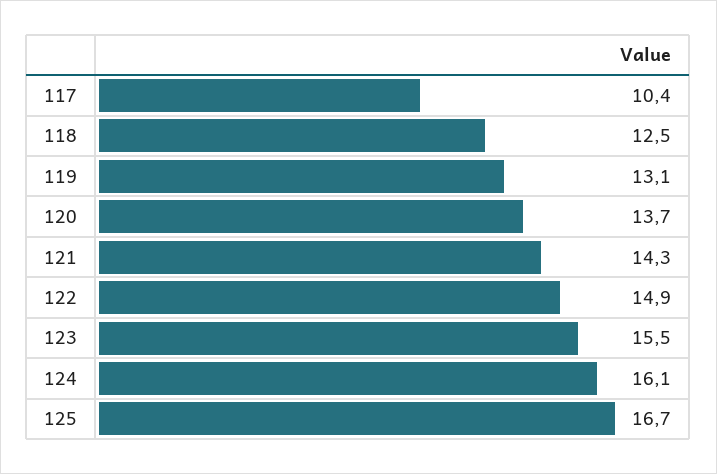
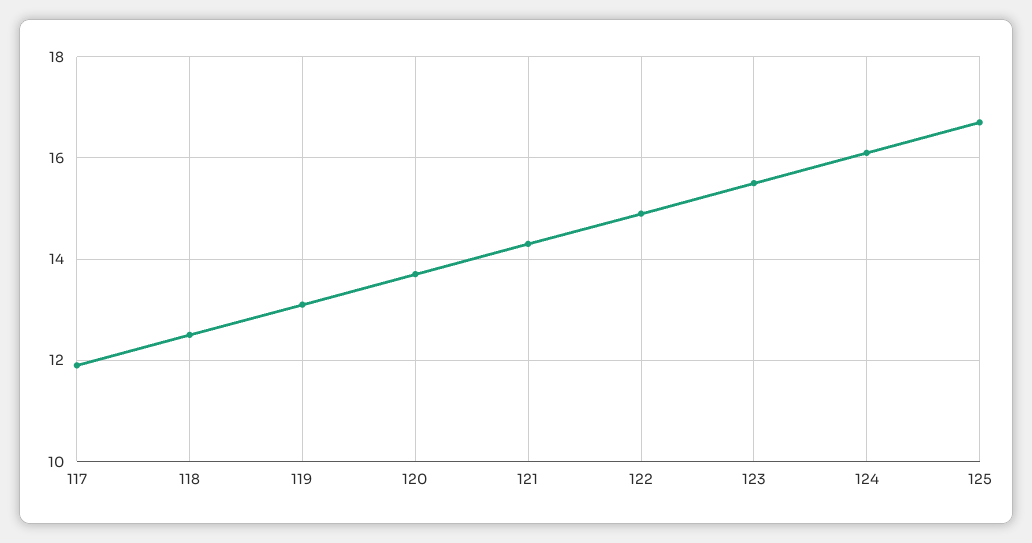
117: 10.4 -> 12

